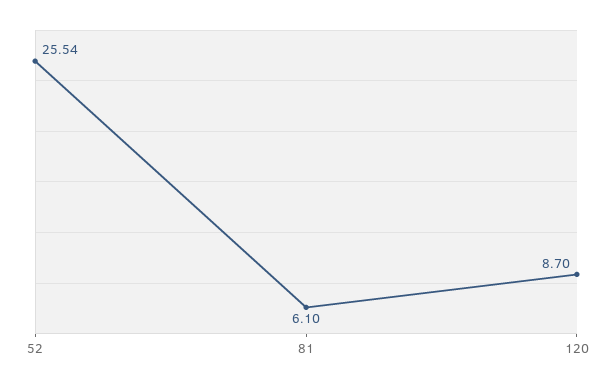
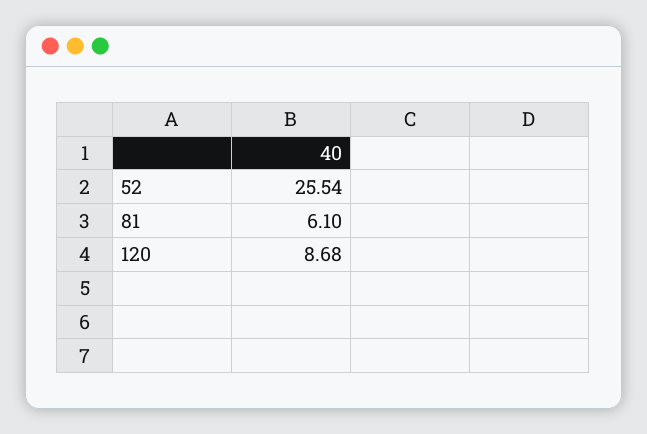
120: 8.7 -> 8.68

